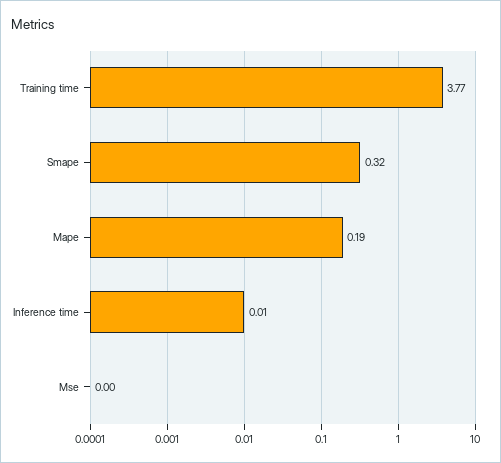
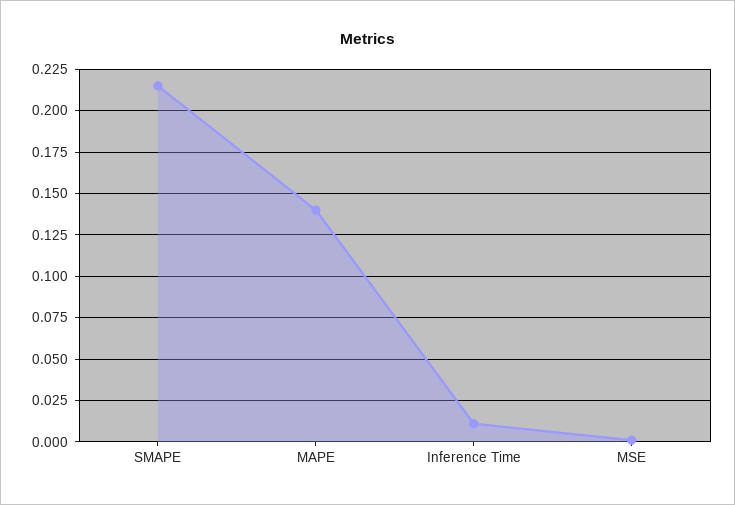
Training time: 3.77 -> none
Smape: 0.32 -> 0.215
Mape: 0.19 -> 0.14

